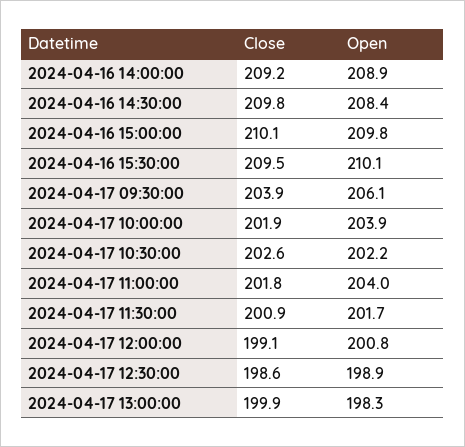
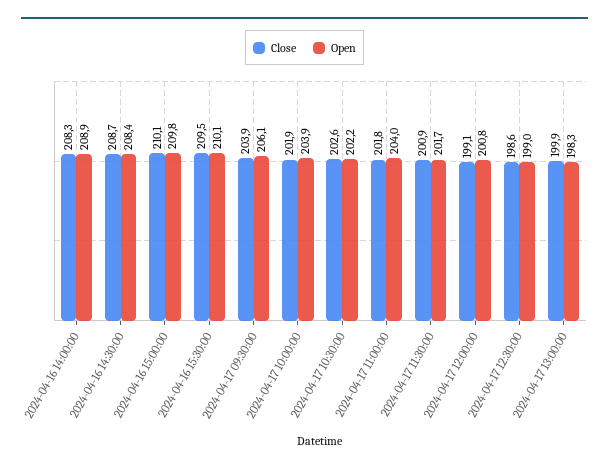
Close, 2024-04-16 14:00:00: 209.2 -> 208.3
Close, 2024-04-16 14:30:00: 209.8 -> 208.7
Open, 2024-04-17 12:30:00: 198.9 -> 199

